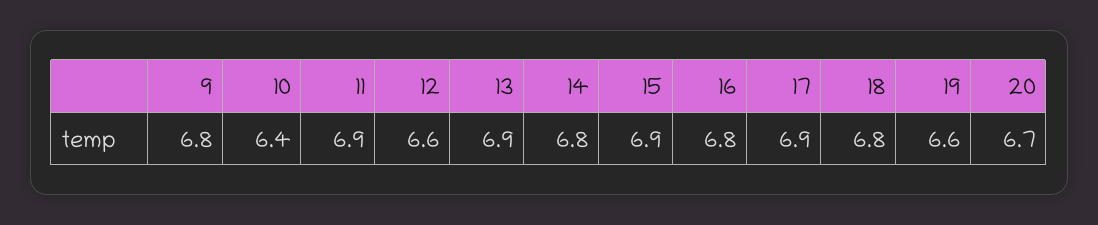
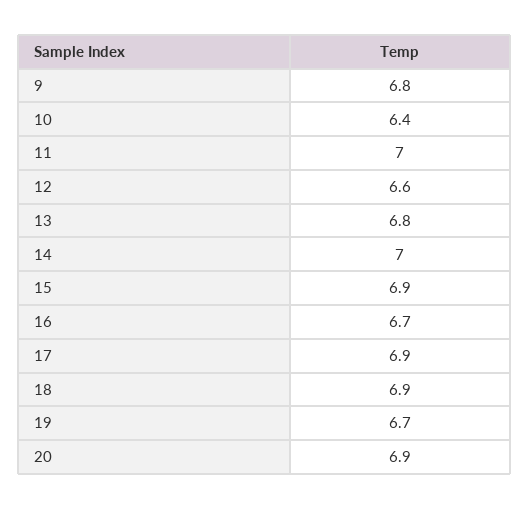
11: 6.9 -> 7
13: 6.9 -> 6.8
14: 6.8 -> 7
16: 6.8 -> 6.7
18: 6.8 -> 6.9
19: 6.6 -> 6.7
20: 6.7 -> 6.9

